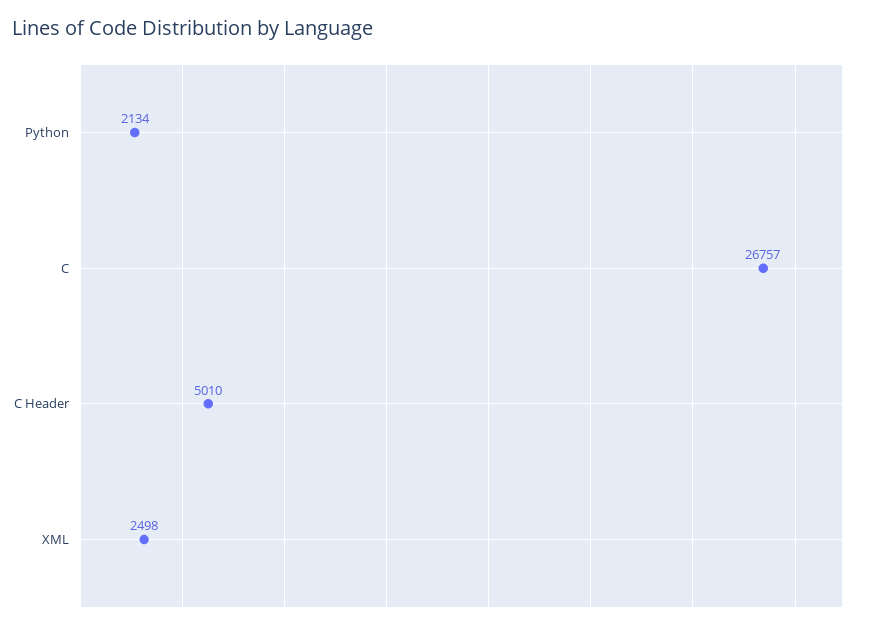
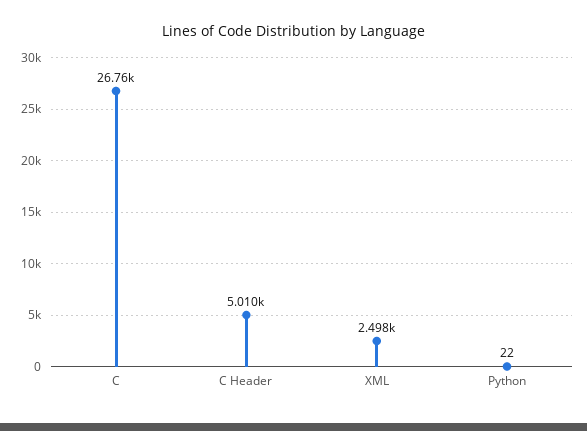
Python: 2134 -> 22

